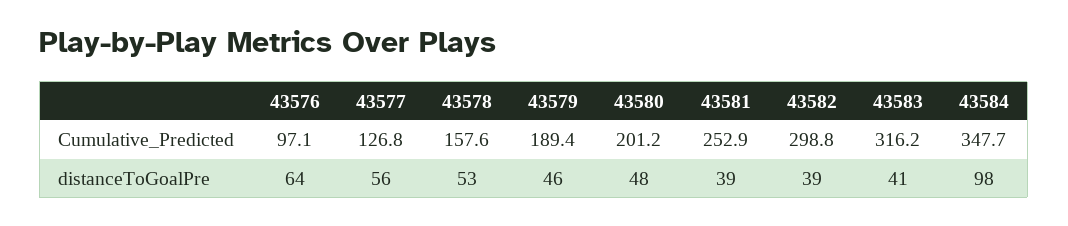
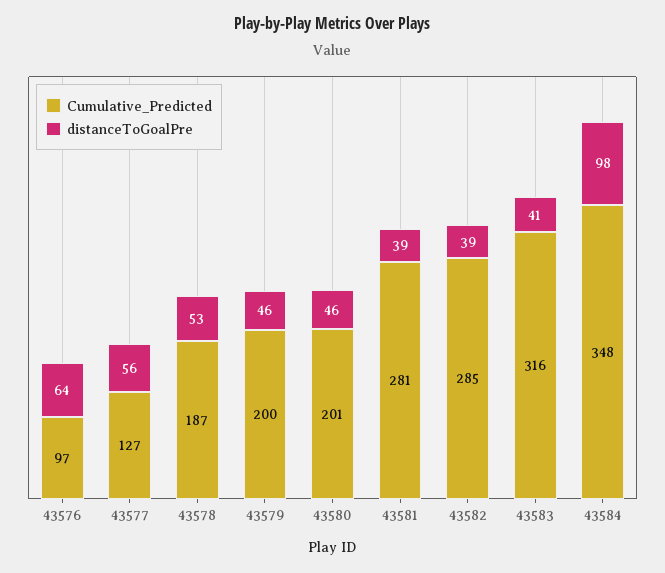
Cumulative_Predicted, 43578: 157.6 -> 187
Cumulative_Predicted, 43579: 189.4 -> 200
Cumulative_Predicted, 43581: 252.9 -> 281
Cumulative_Predicted, 43582: 298.8 -> 285
distanceToGoalPre, 43580: 48 -> 46

